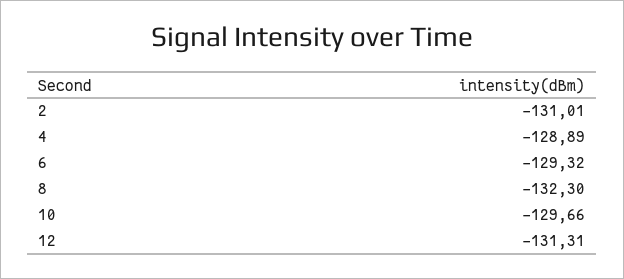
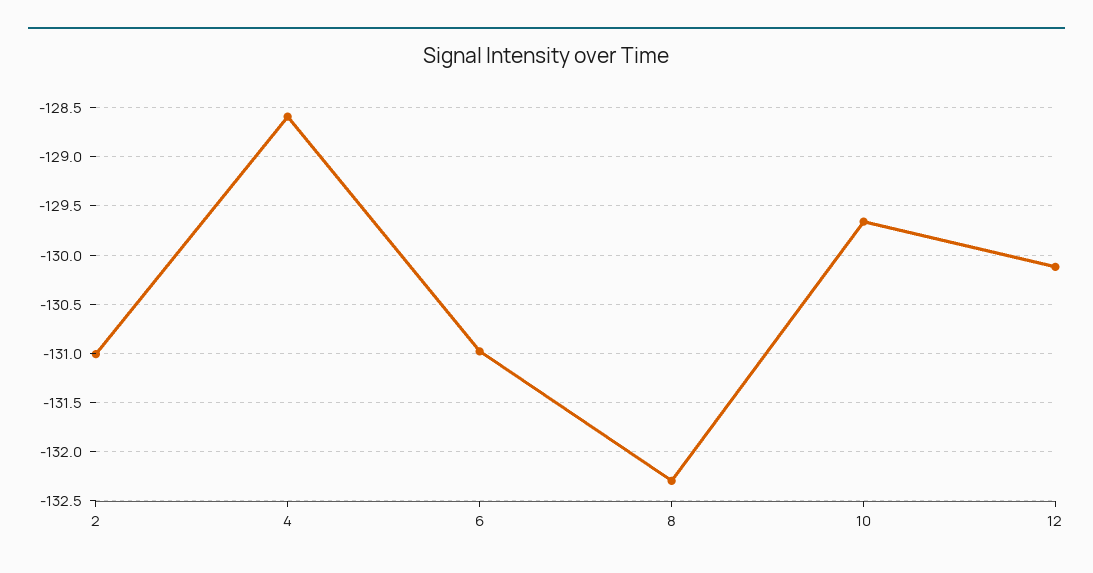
4: -128.89 -> -128.6
6: -129.32 -> -131
12: -131.31 -> -130.1

